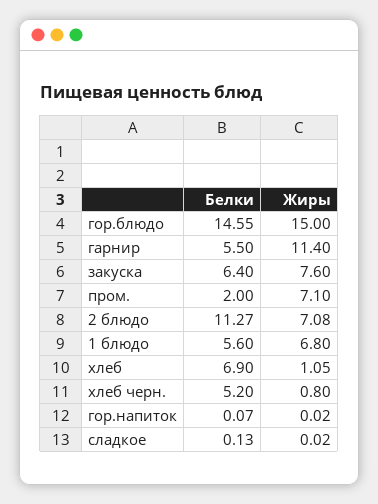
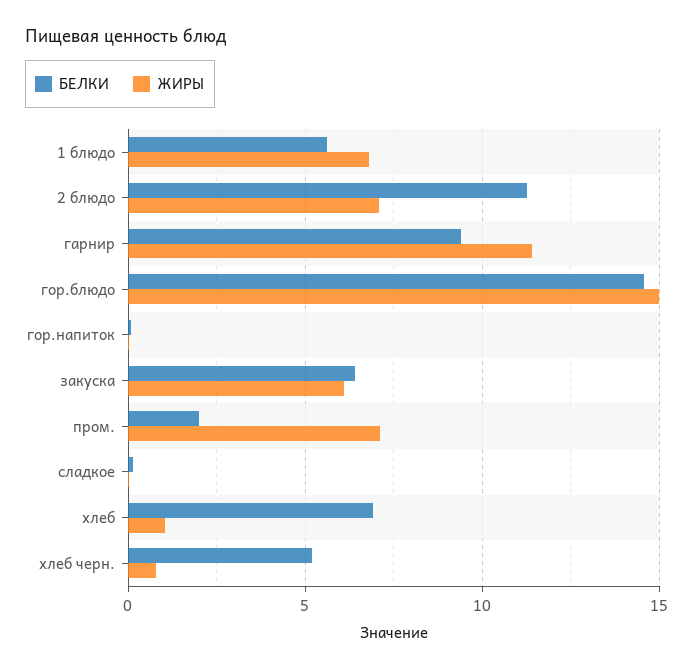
Белки, гарнир: 5.5 -> 9.5
Жиры, закуска: 7.6 -> 6

